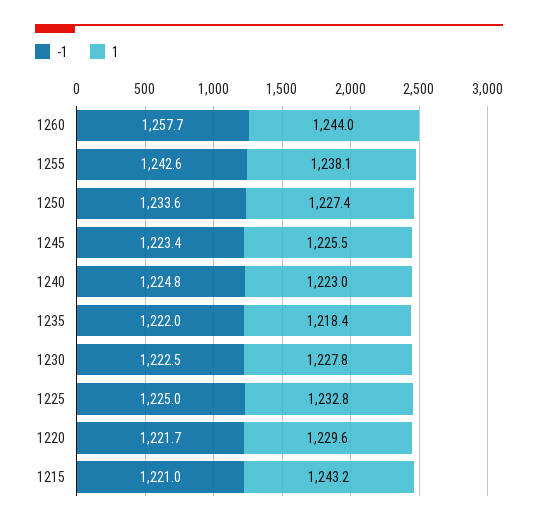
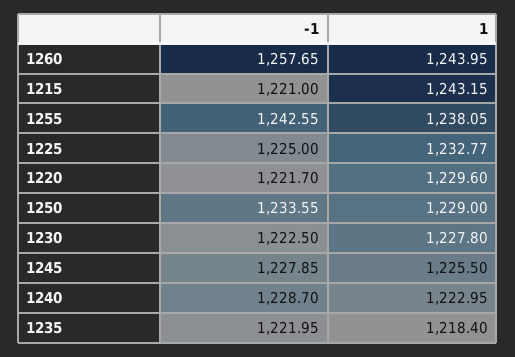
1, 1250: 1227.4 -> 1229
-1, 1245: 1223.4 -> 1227.85
-1, 1240: 1224.8 -> 1228.7

